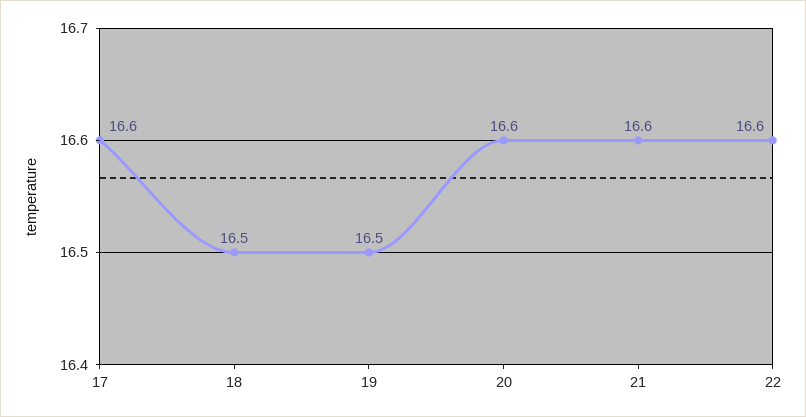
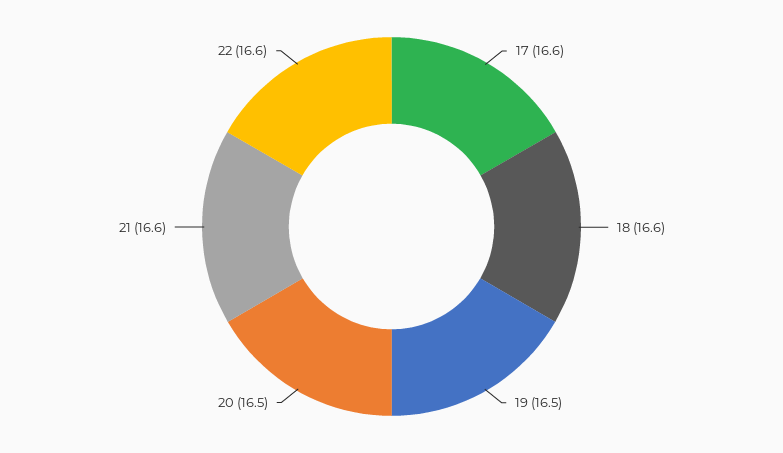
18: 16.5 -> 16.6
20: 16.6 -> 16.5

